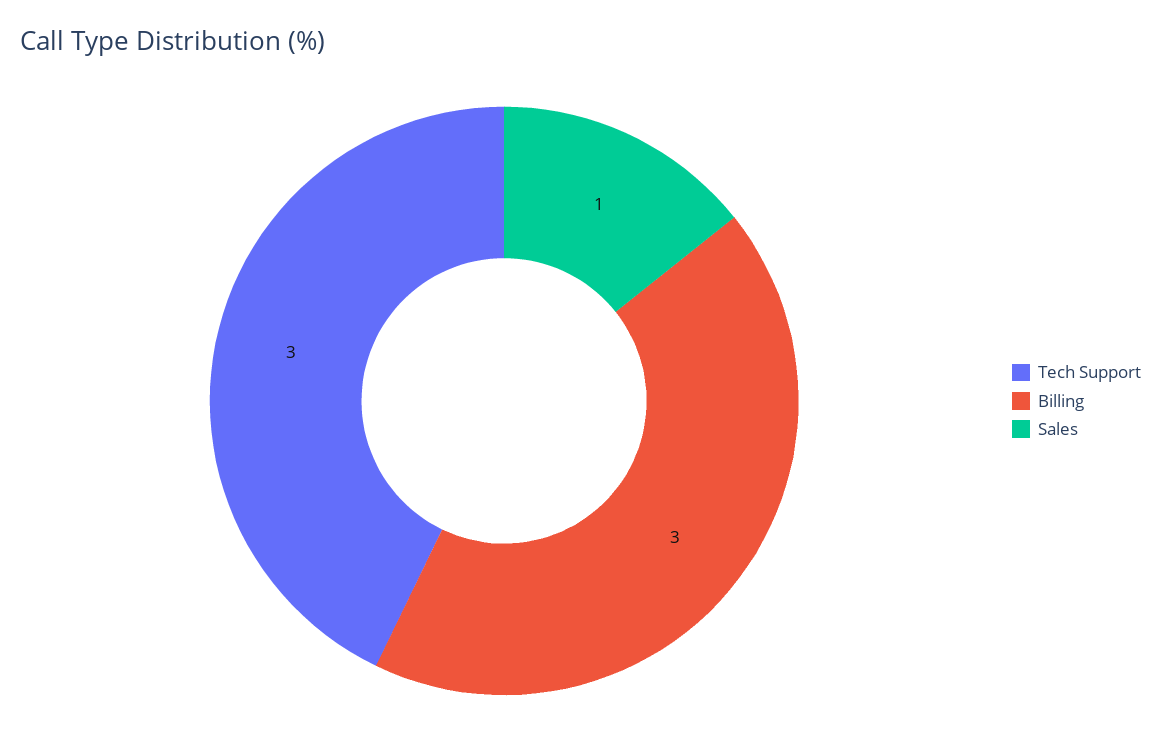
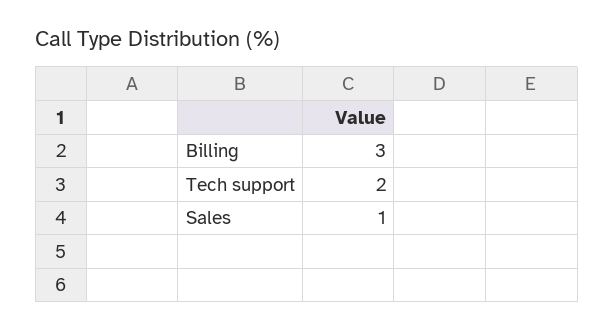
Tech Support: 3 -> 2

